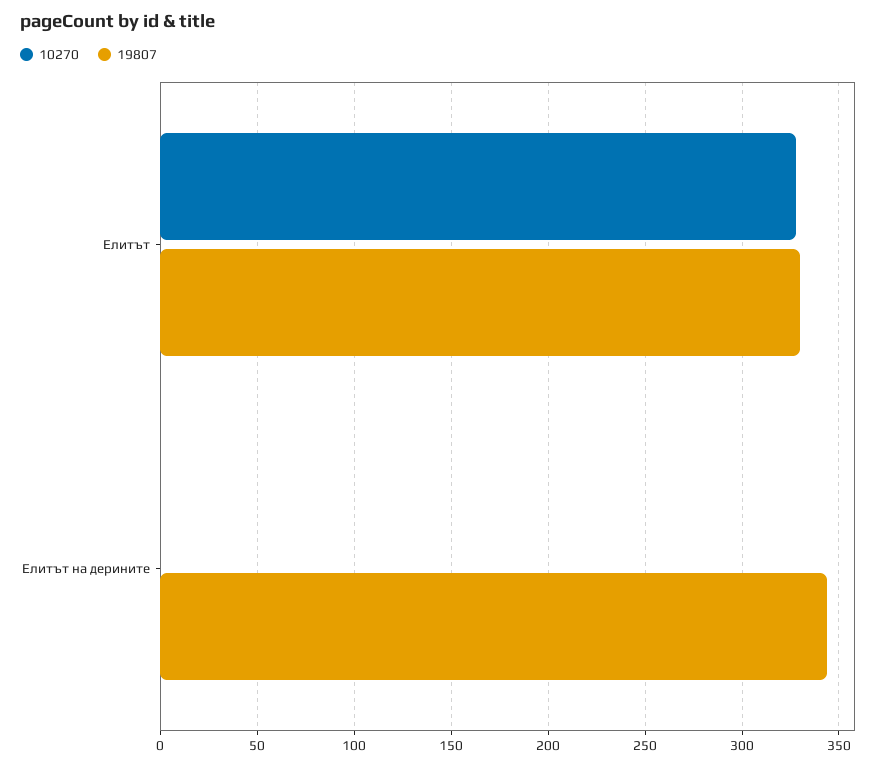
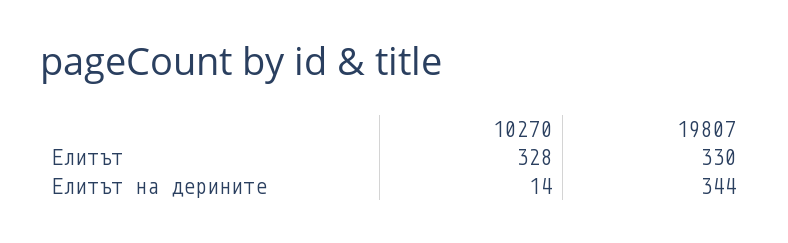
10270, Елитът на дерините: 0 -> 14

